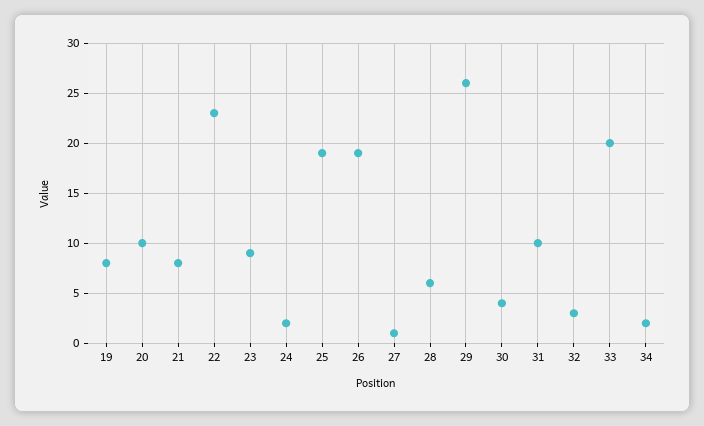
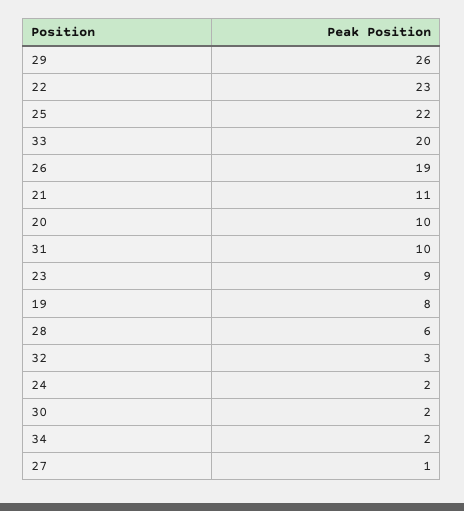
21: 8 -> 11
25: 19 -> 22
30: 4 -> 2

